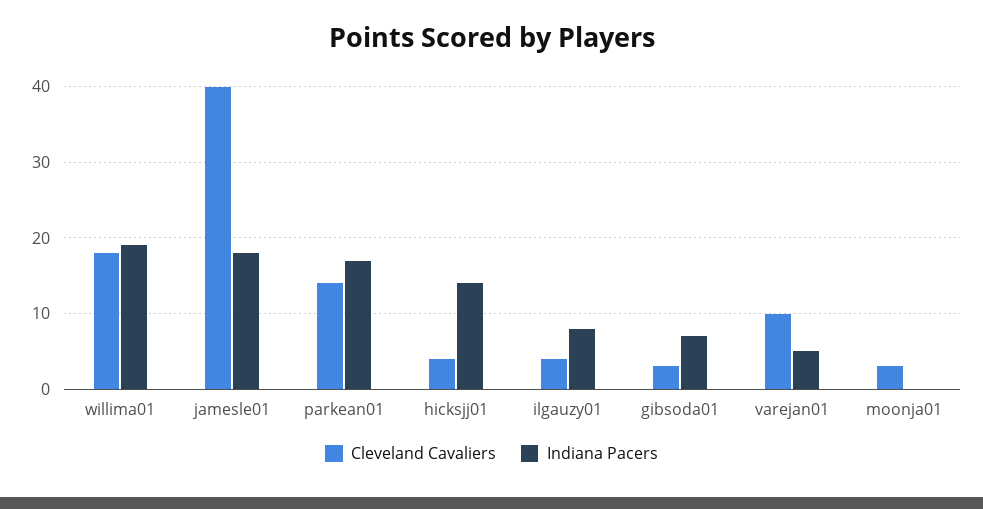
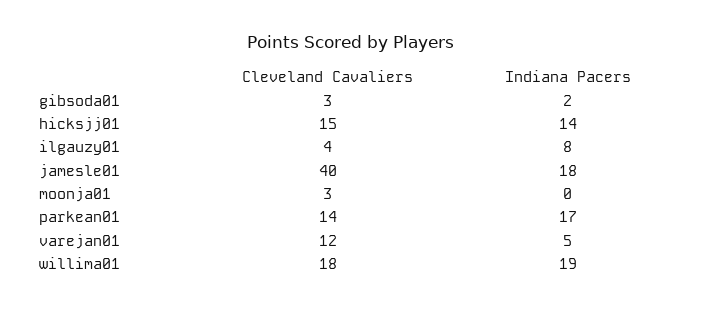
Cleveland Cavaliers, hicksjj01: 4 -> 15
Indiana Pacers, gibsoda01: 7 -> 2
Cleveland Cavaliers, varejan01: 10 -> 12

